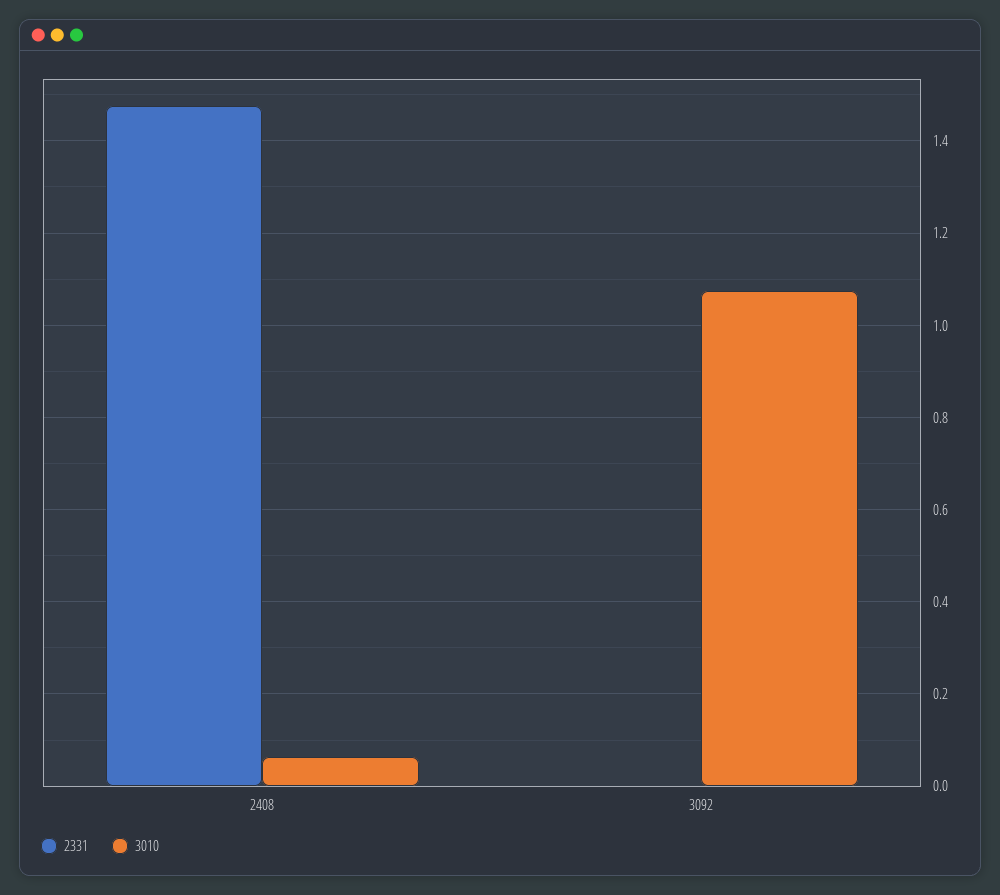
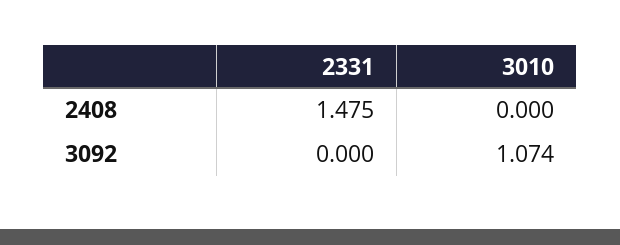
3010, 2408: 0.06 -> 0

